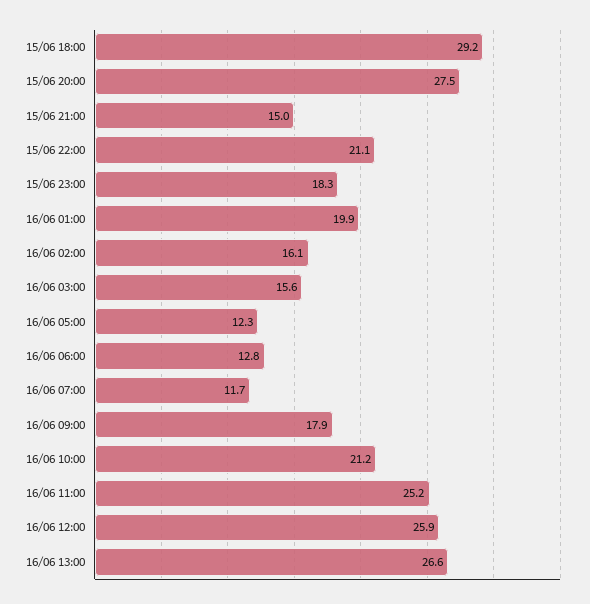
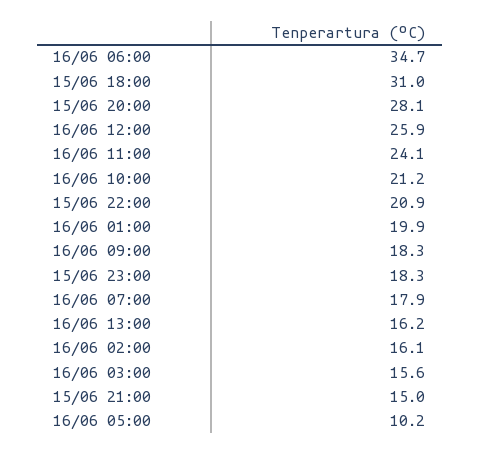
15/06 18:00: 29.2 -> 31
15/06 20:00: 27.5 -> 28.1
15/06 22:00: 21.1 -> 20.9
16/06 05:00: 12.3 -> 10.2
16/06 06:00: 12.8 -> 34.7
16/06 07:00: 11.7 -> 17.9
16/06 09:00: 17.9 -> 18.3
16/06 11:00: 25.2 -> 24.1
16/06 13:00: 26.6 -> 16.2

